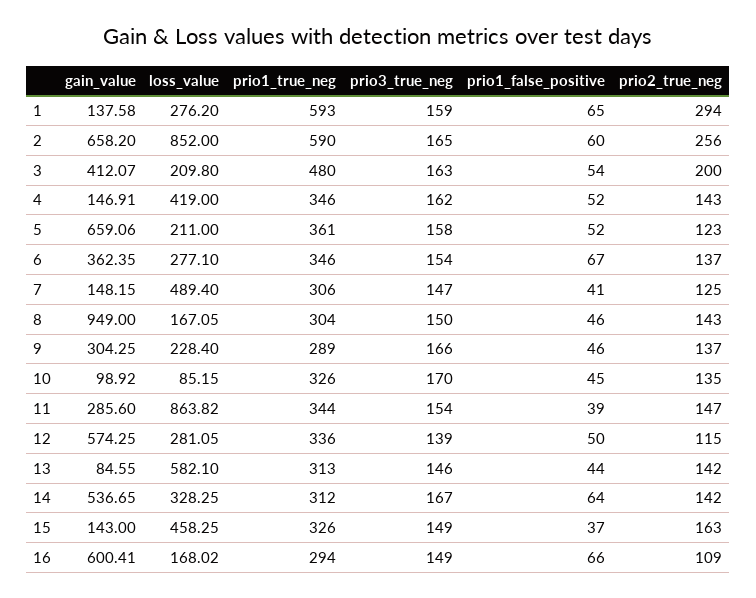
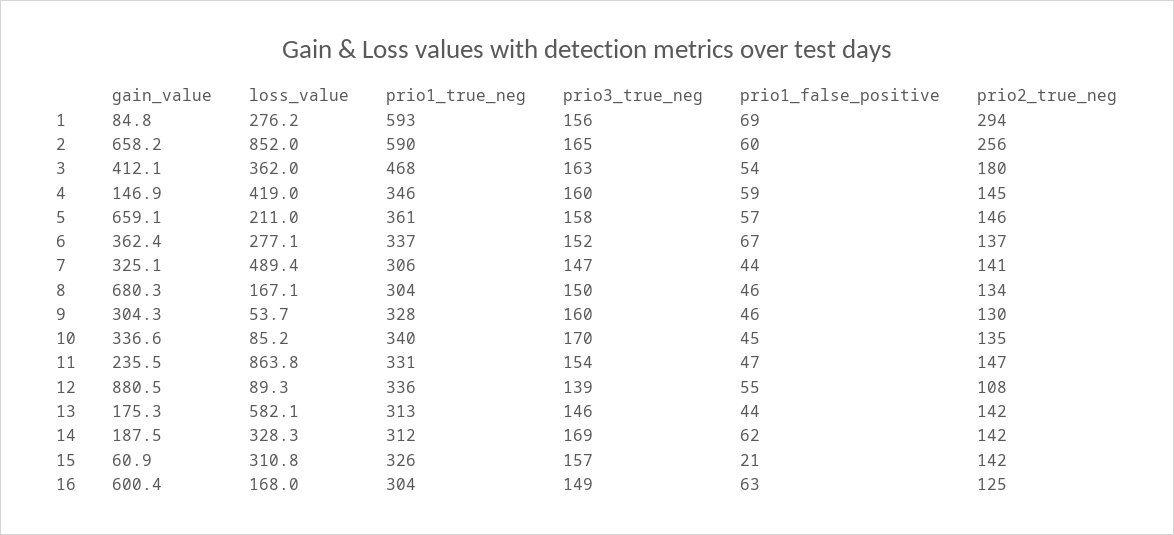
gain_value, 1: 137.58 -> 84.8
prio3_true_neg, 1: 159 -> 156
prio1_false_positive, 1: 65 -> 69
loss_value, 3: 209.8 -> 362
prio1_true_neg, 3: 480 -> 468
prio2_true_neg, 3: 200 -> 180
prio3_true_neg, 4: 162 -> 160
prio1_false_positive, 4: 52 -> 59
prio2_true_neg, 4: 143 -> 145
prio1_false_positive, 5: 52 -> 57
prio2_true_neg, 5: 123 -> 146
prio1_true_neg, 6: 346 -> 337
prio3_true_neg, 6: 154 -> 152
gain_value, 7: 148.15 -> 325.1
prio1_false_positive, 7: 41 -> 44
prio2_true_neg, 7: 125 -> 141
gain_value, 8: 949 -> 680.3
prio2_true_neg, 8: 143 -> 134
loss_value, 9: 228.4 -> 53.7
prio1_true_neg, 9: 289 -> 328
prio3_true_neg, 9: 166 -> 160
prio2_true_neg, 9: 137 -> 130
gain_value, 10: 98.92 -> 336.6
prio1_true_neg, 10: 326 -> 340
gain_value, 11: 285.6 -> 235.5
prio1_true_neg, 11: 344 -> 331
prio1_false_positive, 11: 39 -> 47
gain_value, 12: 574.25 -> 880.5
loss_value, 12: 281.05 -> 89.3
prio1_false_positive, 12: 50 -> 55
prio2_true_neg, 12: 115 -> 108
gain_value, 13: 84.55 -> 175.3
gain_value, 14: 536.65 -> 187.5
prio3_true_neg, 14: 167 -> 169
prio1_false_positive, 14: 64 -> 62
gain_value, 15: 143 -> 60.9
loss_value, 15: 458.25 -> 310.8
prio3_true_neg, 15: 149 -> 157
prio1_false_positive, 15: 37 -> 21
prio2_true_neg, 15: 163 -> 142
prio1_true_neg, 16: 294 -> 304
prio1_false_positive, 16: 66 -> 63
prio2_true_neg, 16: 109 -> 125

